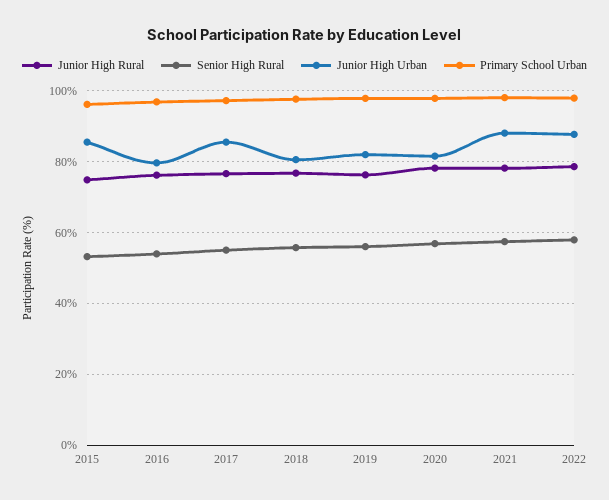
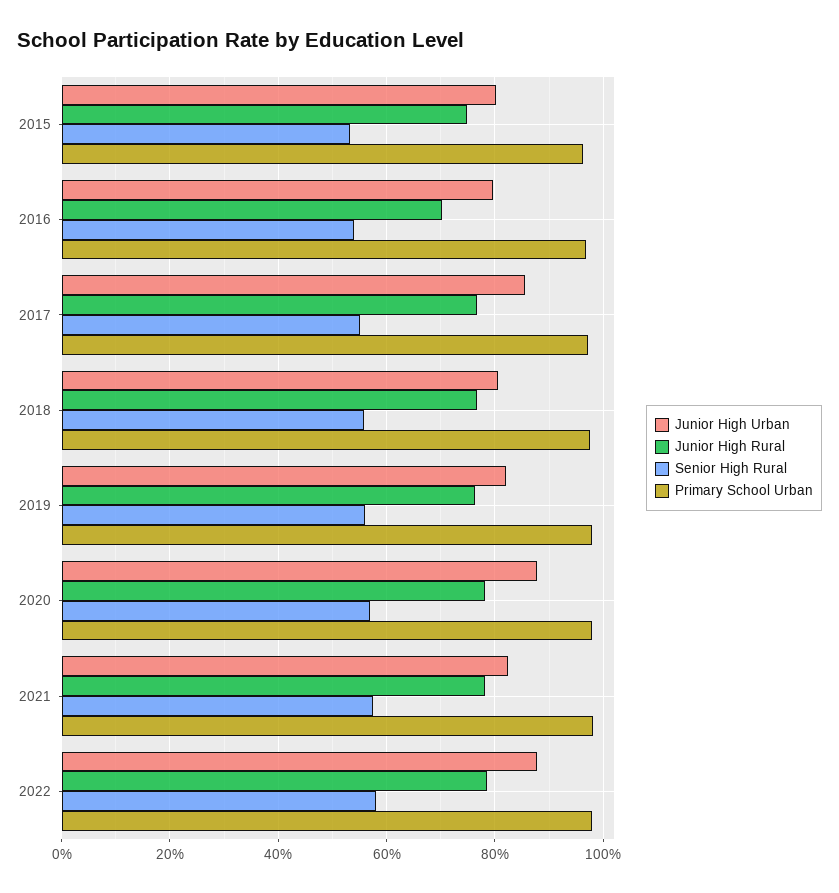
Junior High Urban, 2015: 86 -> 80
Junior High Rural, 2016: 76 -> 70
Junior High Urban, 2020: 82 -> 88
Junior High Urban, 2021: 88 -> 82

